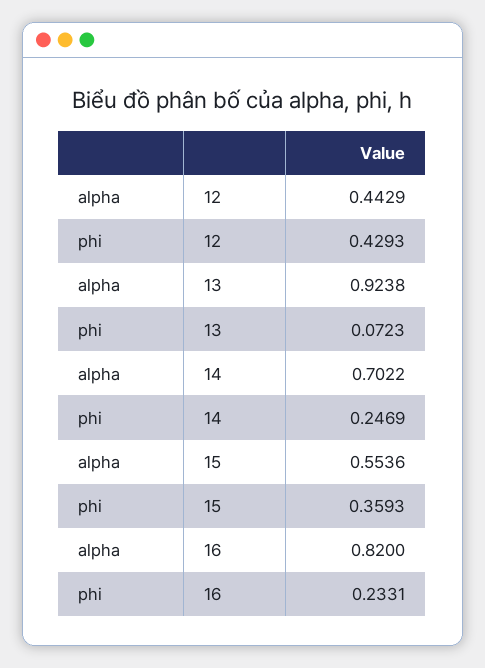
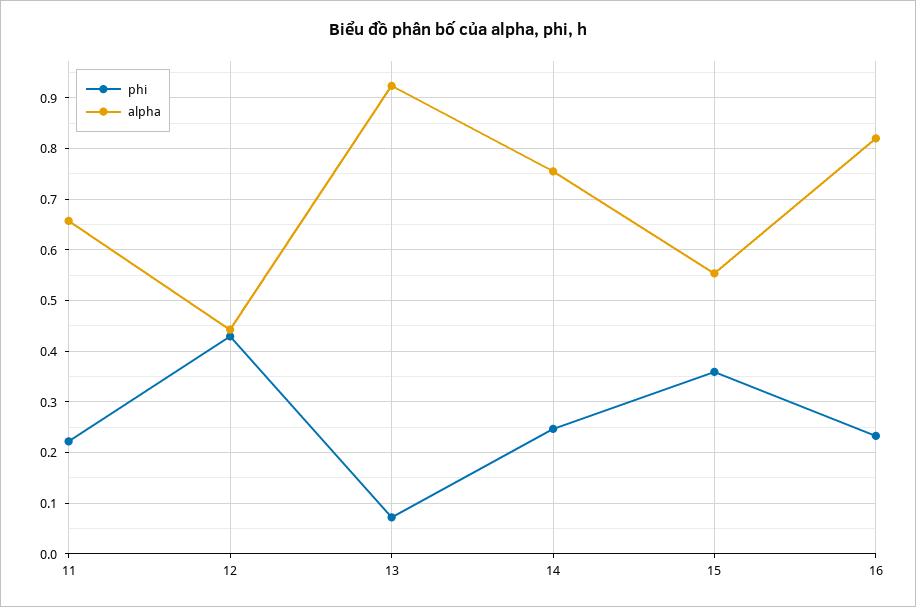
alpha, 14: 0.7022 -> 0.76
phi, 11: none -> 0.22
alpha, 11: none -> 0.66

